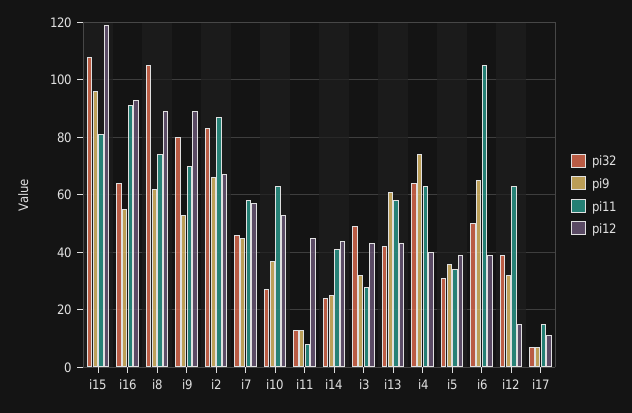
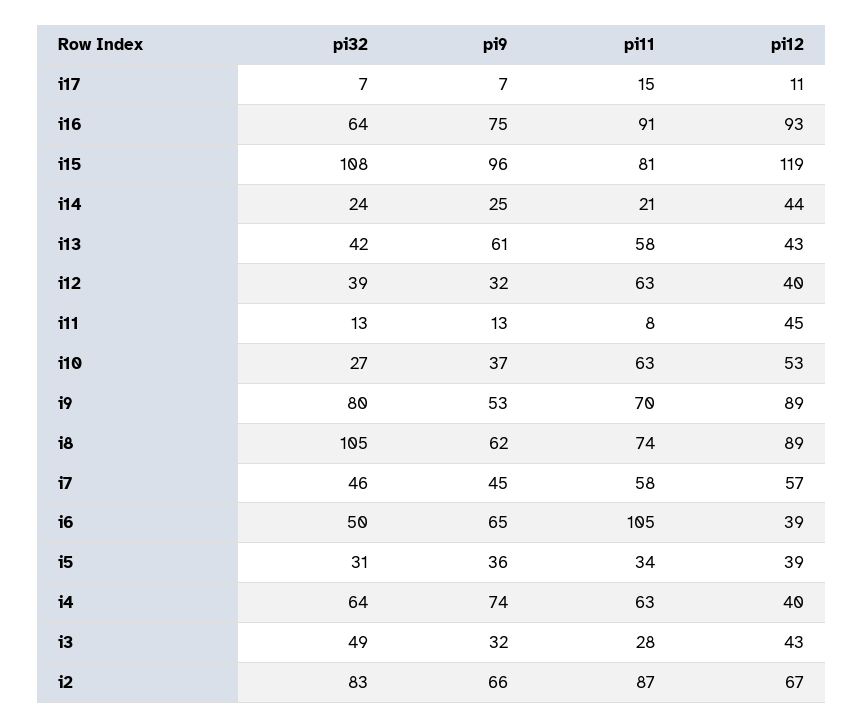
pi9, i16: 55 -> 75
pi11, i14: 40 -> 21
pi12, i12: 15 -> 40

